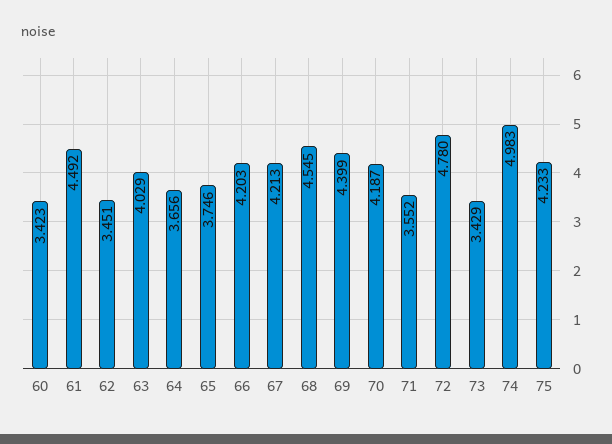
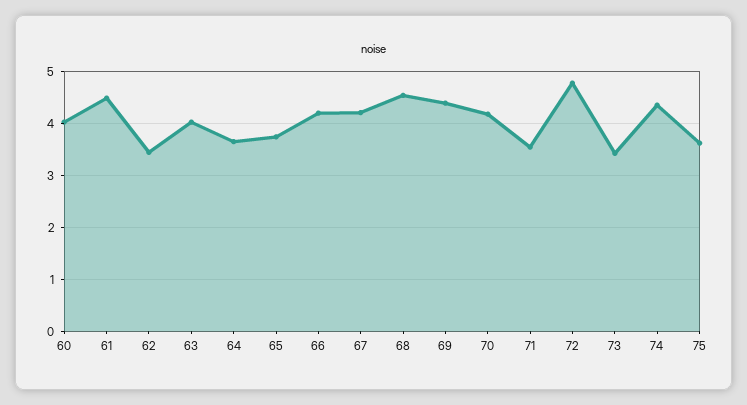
60: 3.423 -> 4
74: 4.983 -> 4.4
75: 4.233 -> 3.6

